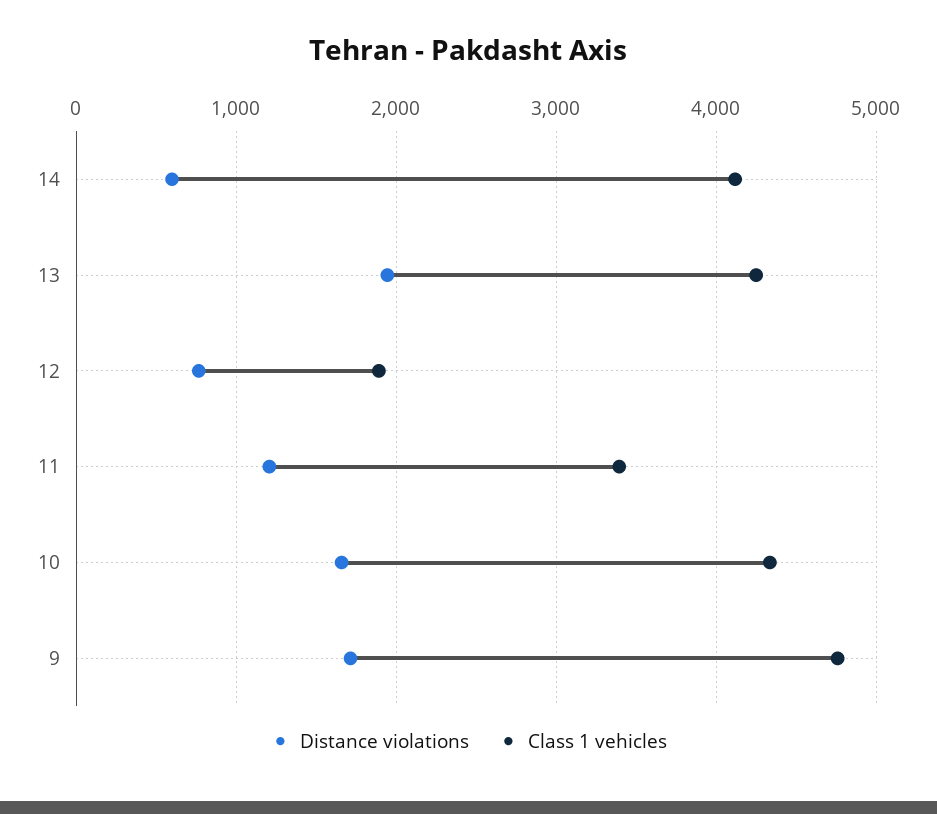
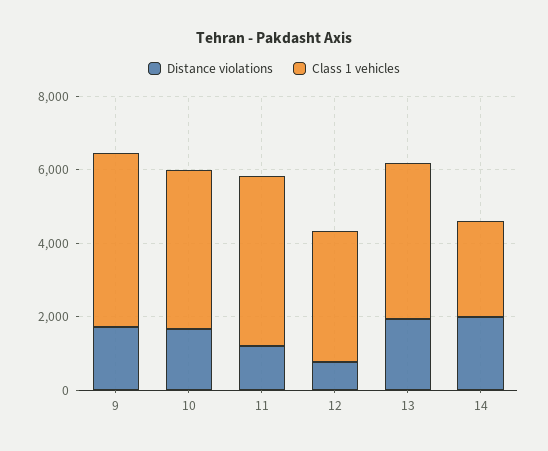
Distance violations, 14: 600 -> 2000
Class 1 vehicles, 14: 4100 -> 2500
Class 1 vehicles, 12: 1900 -> 3500
Class 1 vehicles, 11: 3400 -> 4500

